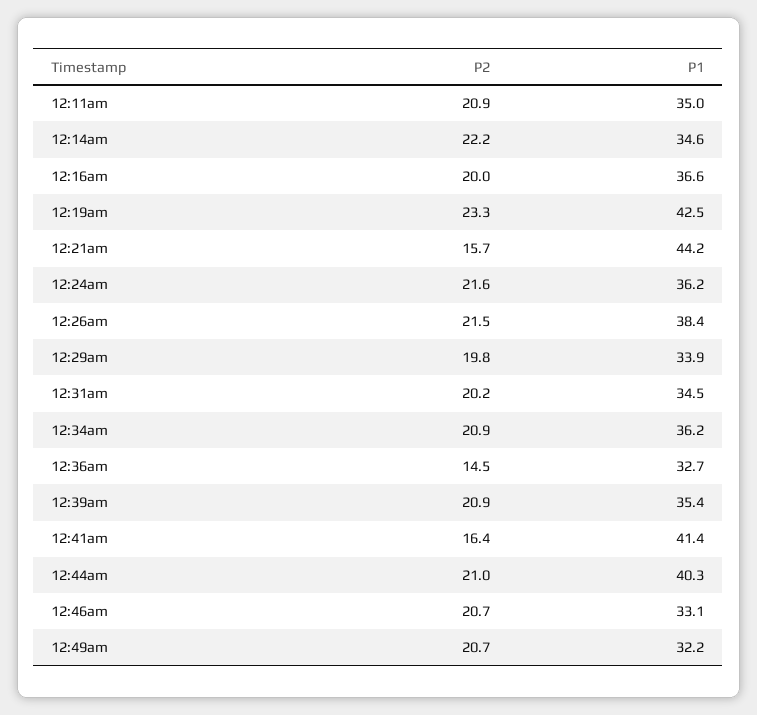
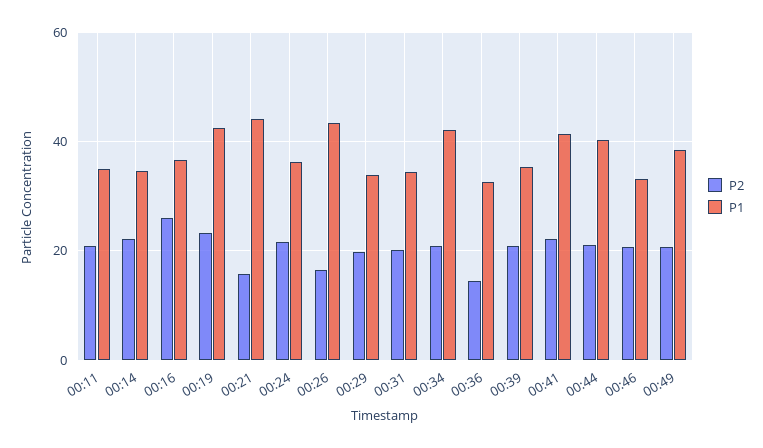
P2, 12:16am: 20 -> 26
P2, 12:26am: 21.5 -> 16
P1, 12:26am: 38.4 -> 44
P1, 12:34am: 36.2 -> 42
P2, 12:41am: 16.4 -> 22
P1, 12:49am: 32.2 -> 38

